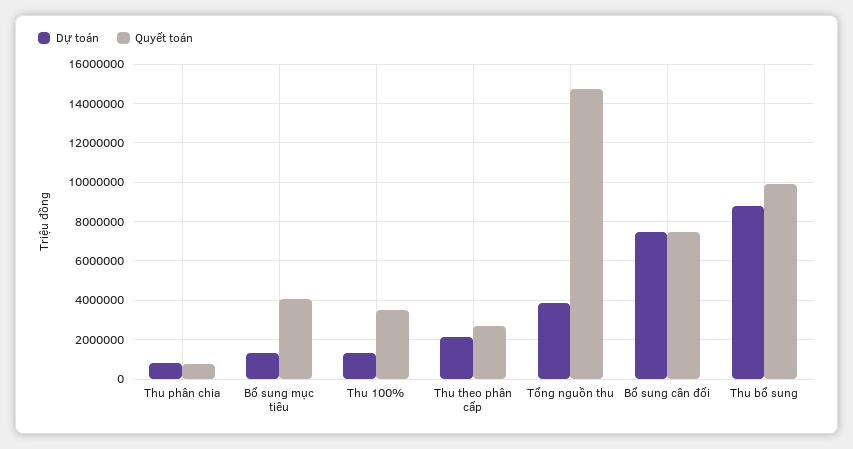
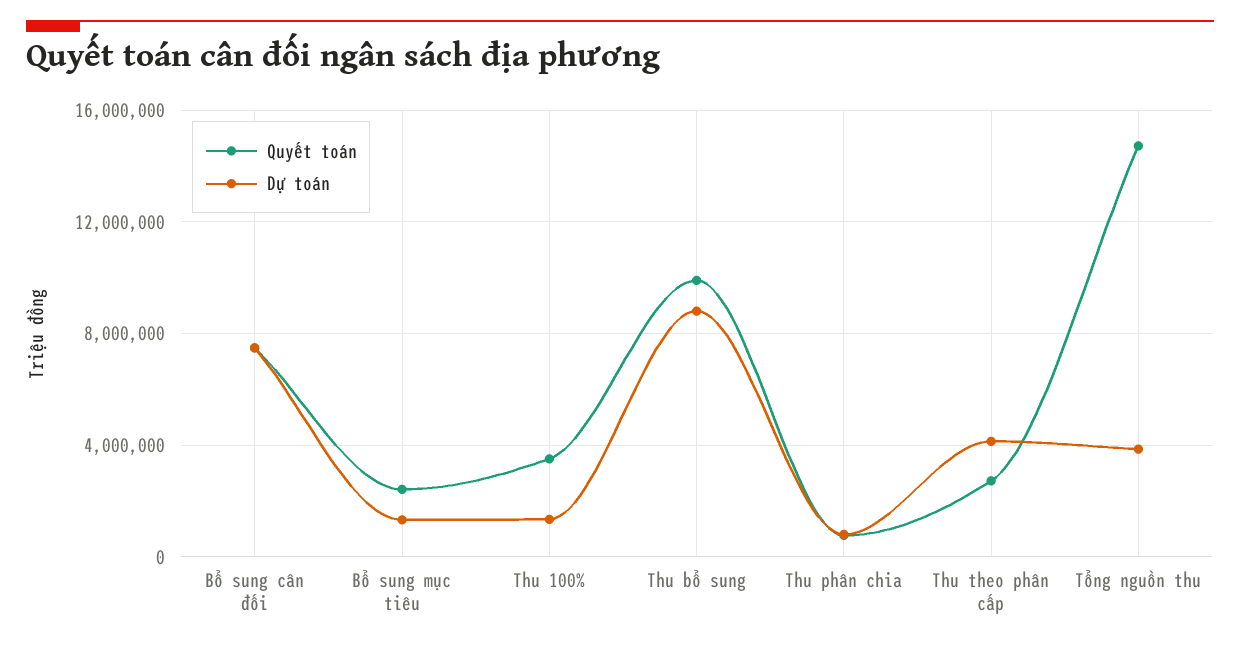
Quyết toán, Bổ sung mục tiêu: 4000000 -> 2500000
Dự toán, Thu theo phân cấp: 2000000 -> 4000000

